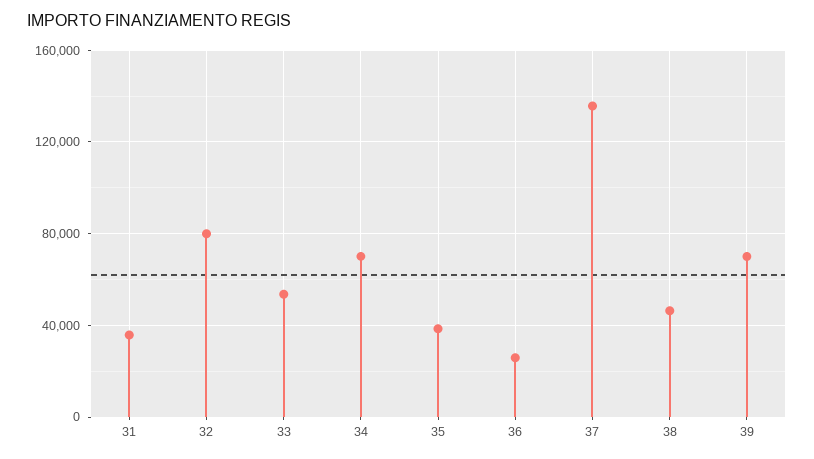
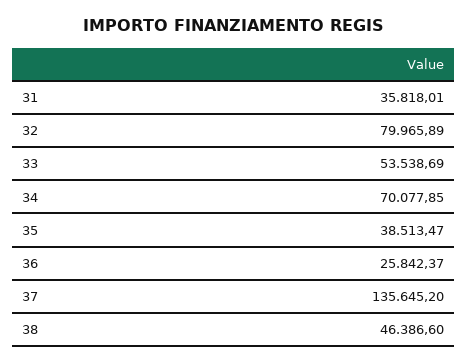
39: 70000 -> none

